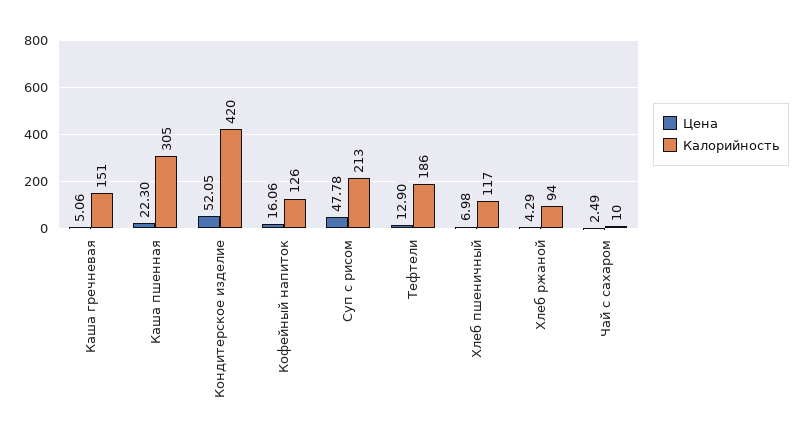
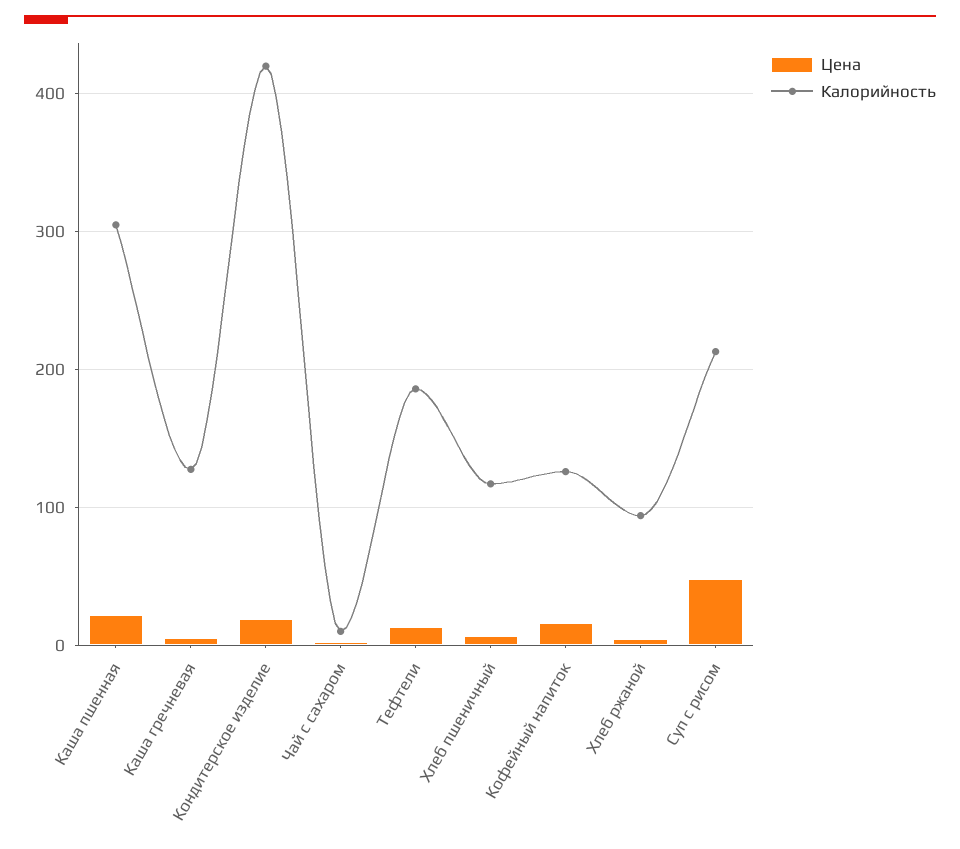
Калорийность, Каша гречневая: 151 -> 130
Цена, Кондитерское изделие: 52.05 -> 20

